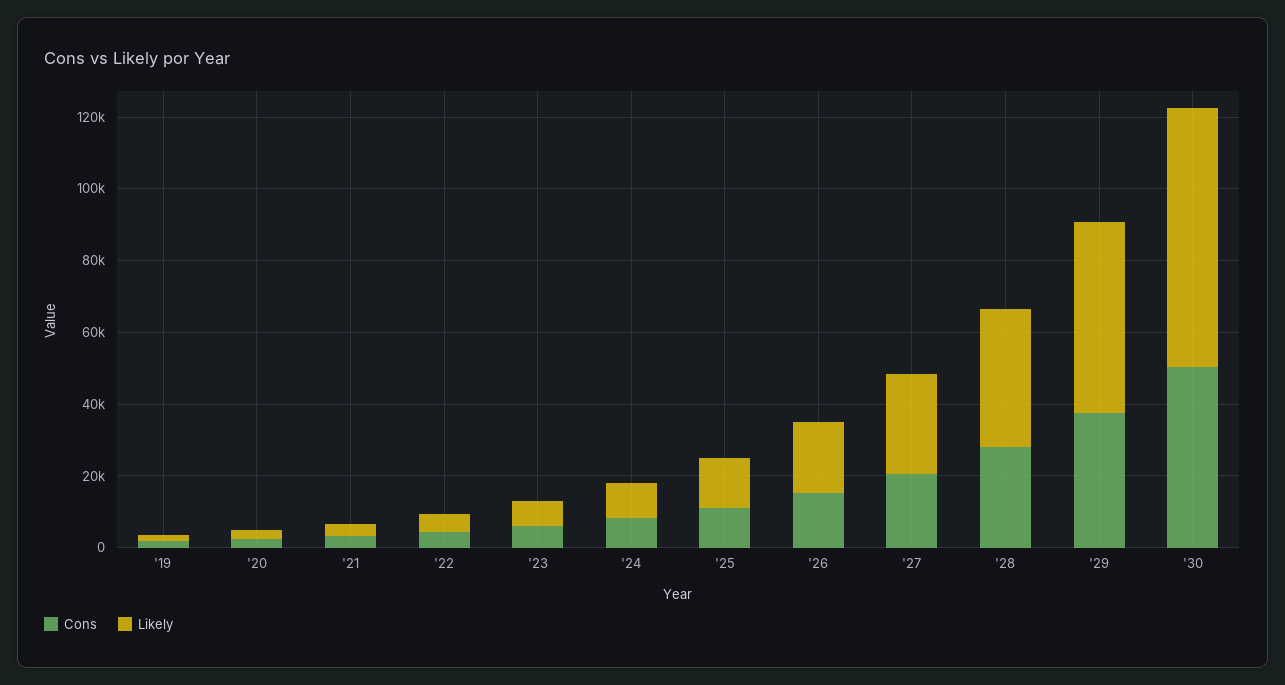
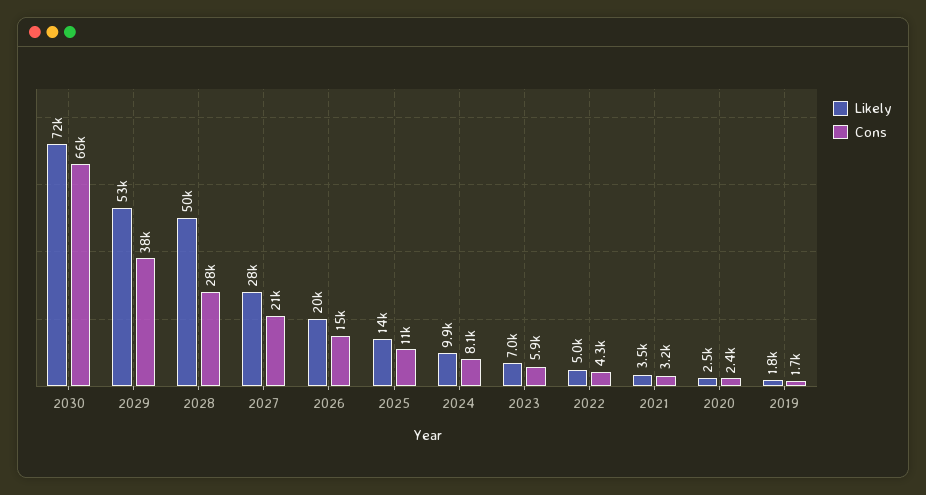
Likely, '28: 40000 -> 50000
Cons, '30: 50000 -> 66000

